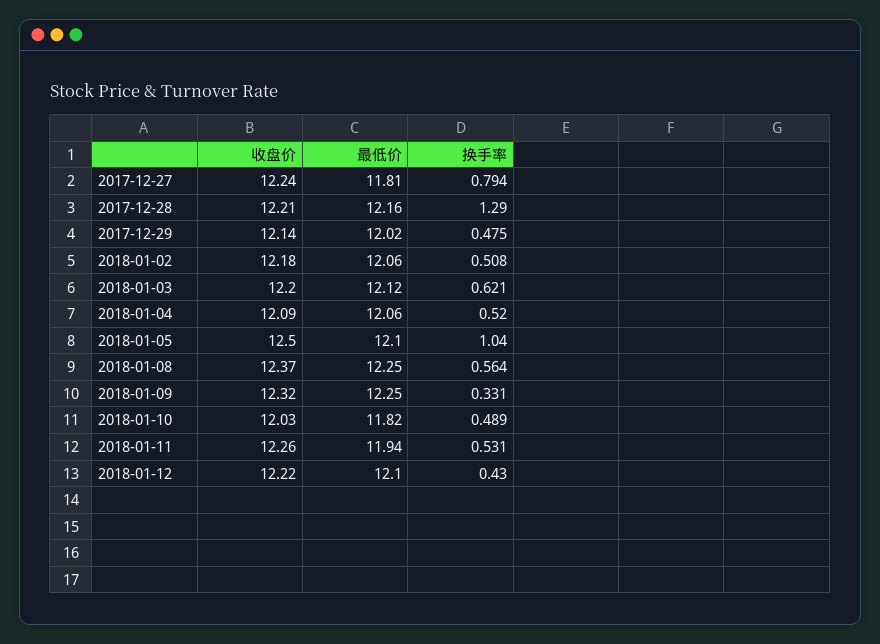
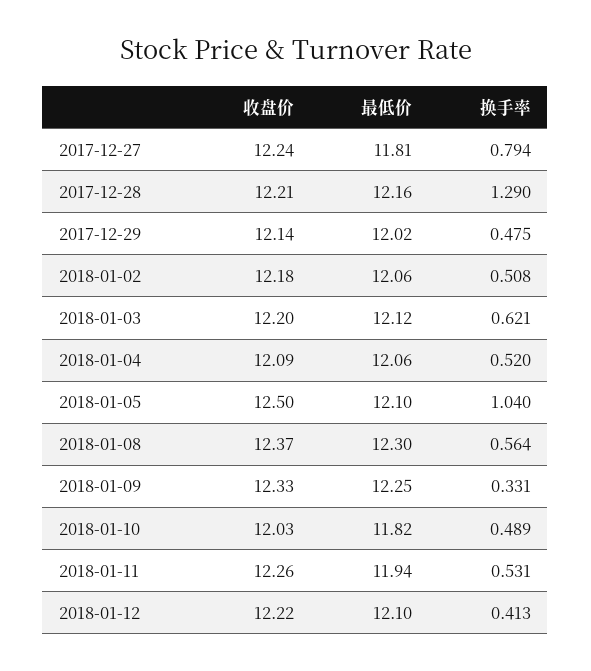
最低价, 2018-01-08: 12.25 -> 12.3
收盘价, 2018-01-09: 12.32 -> 12.33
换手率, 2018-01-12: 0.43 -> 0.413

